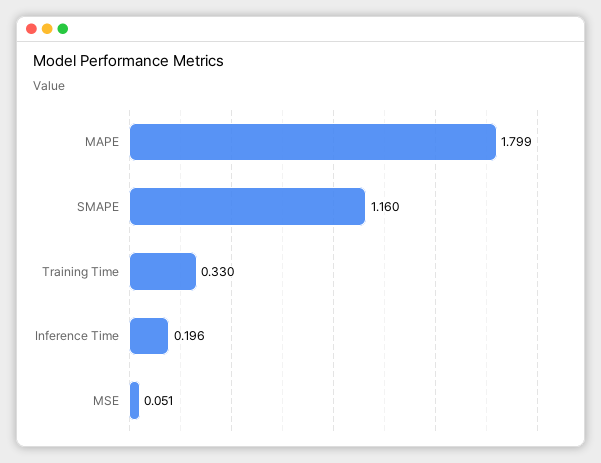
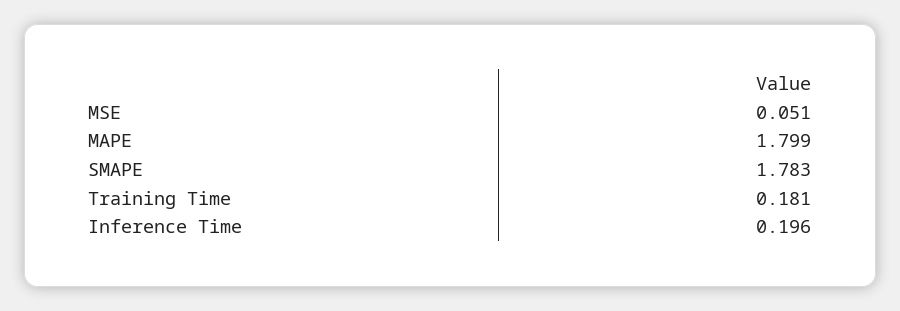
SMAPE: 1.16 -> 1.783
Training Time: 0.33 -> 0.181

